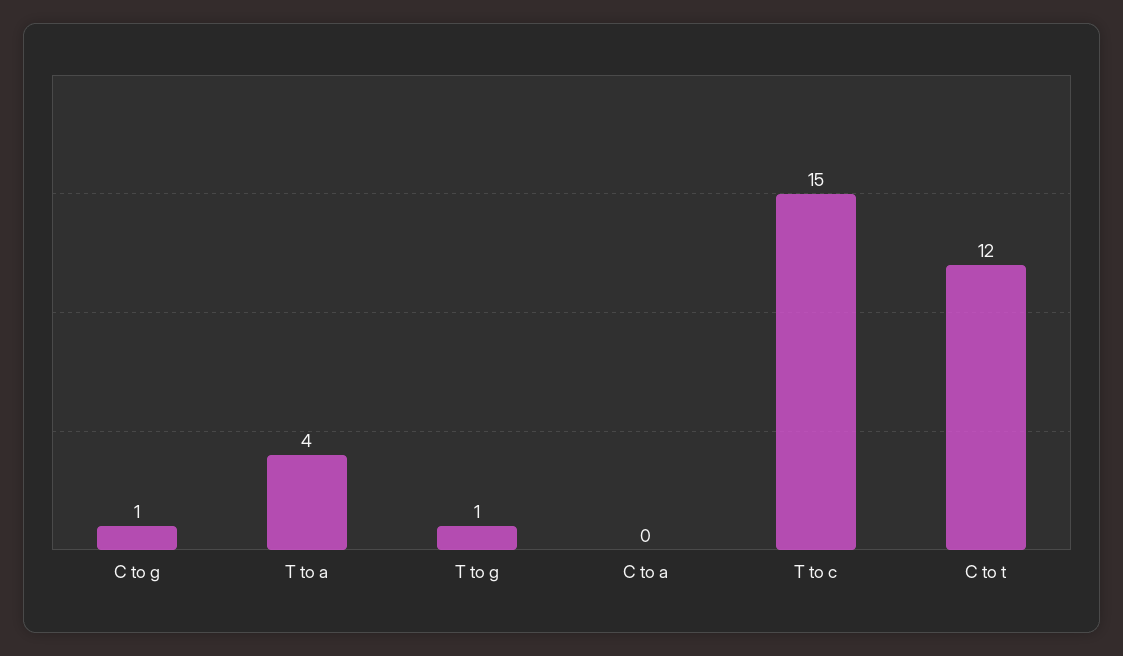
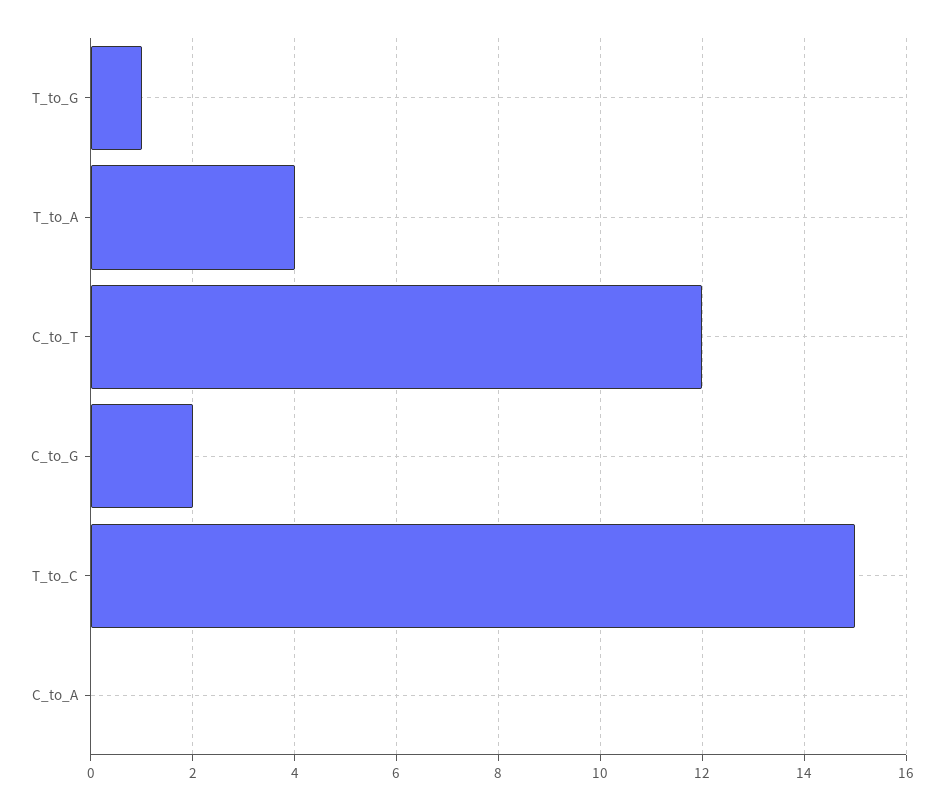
C to g: 1 -> 2

